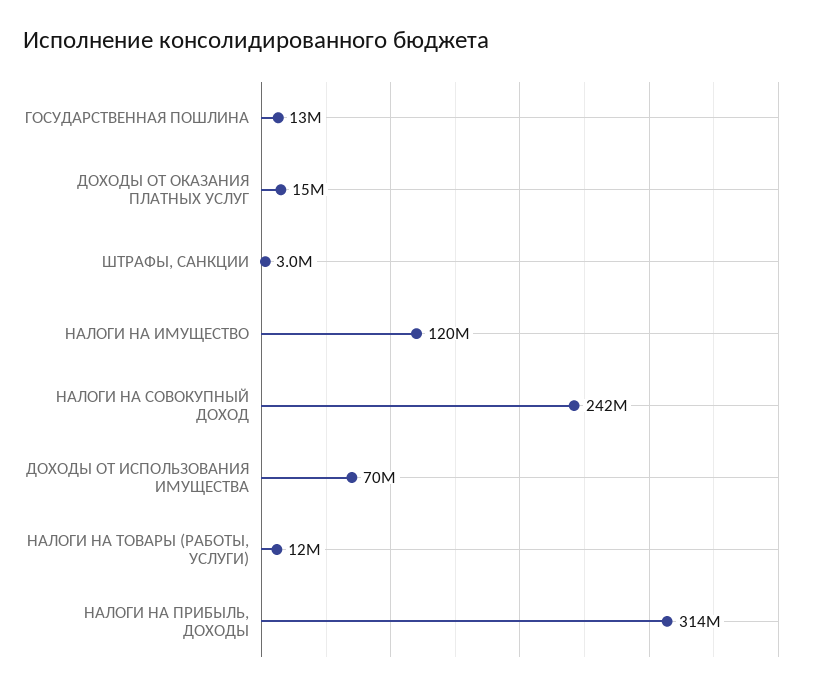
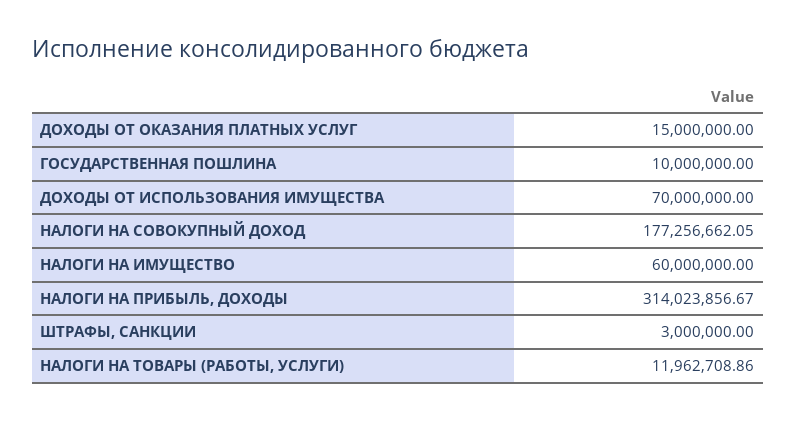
ГОСУДАРСТВЕННАЯ ПОШЛИНА: 13000000 -> 10000000
НАЛОГИ НА ИМУЩЕСТВО: 120000000 -> 60000000
НАЛОГИ НА СОВОКУПНЫЙ ДОХОД: 242000000 -> 177256662.05

